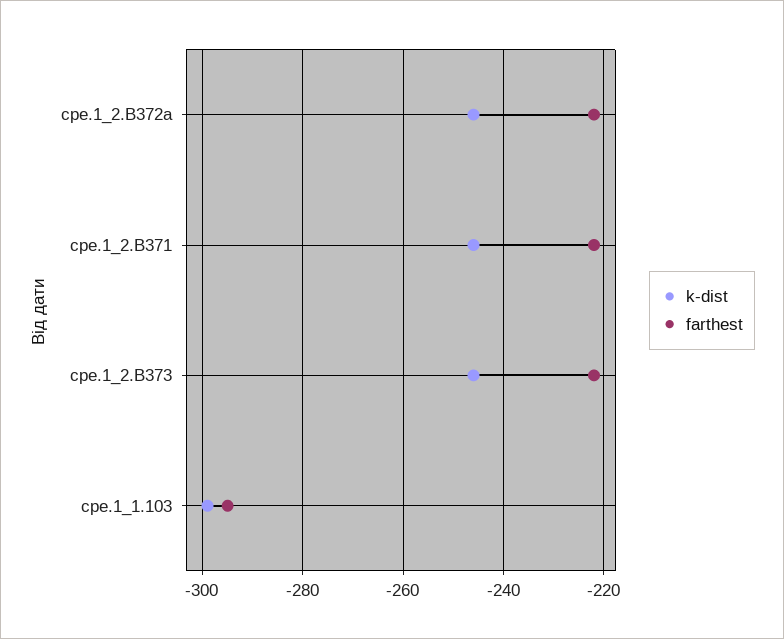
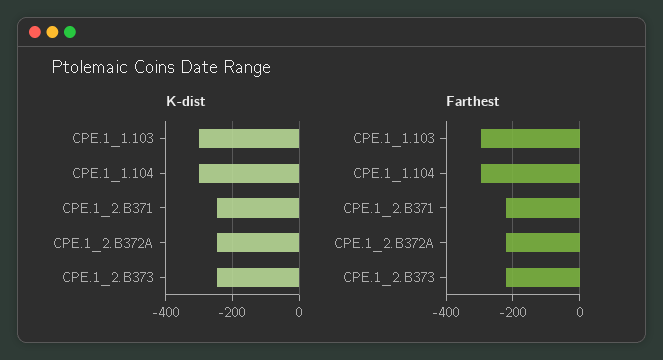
k-dist, CPE.1_1.104: none -> -300
farthest, CPE.1_1.104: none -> -300

